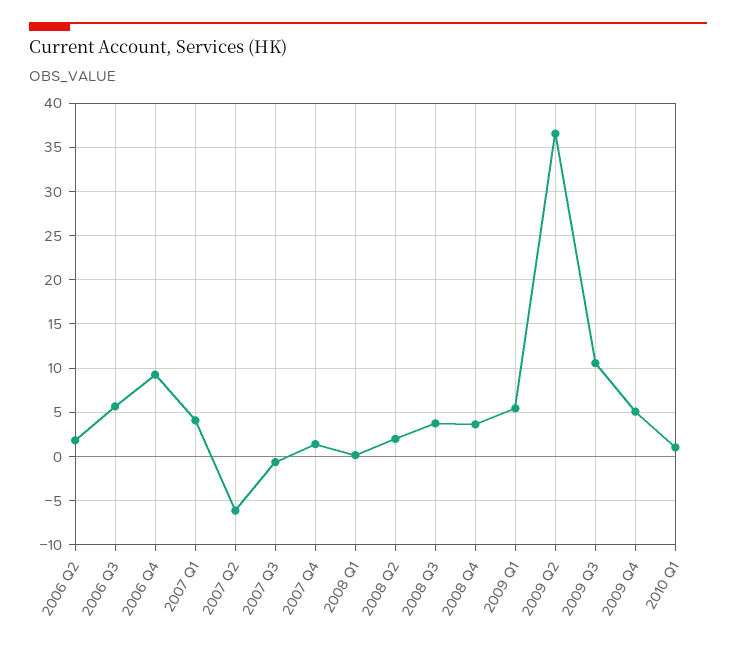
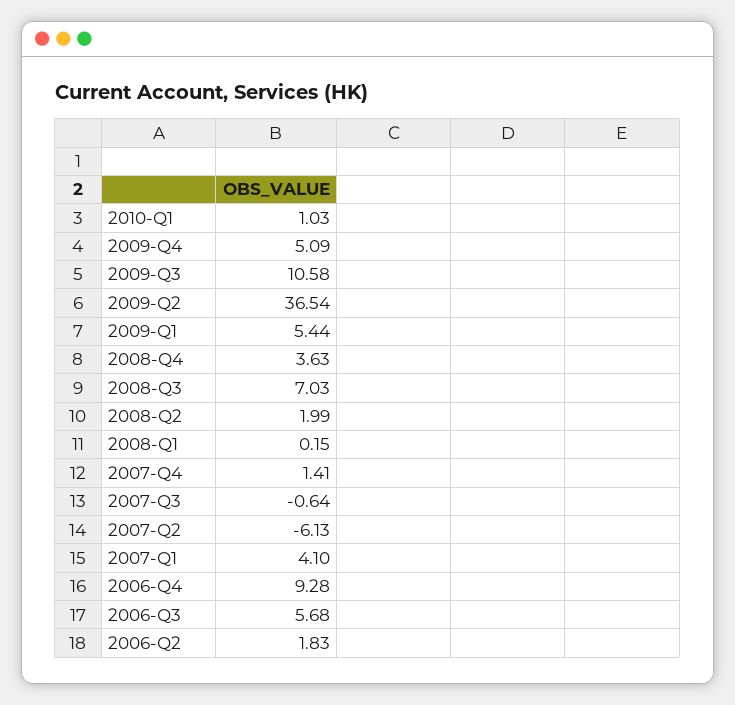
2008 Q3: 4 -> 7.03

